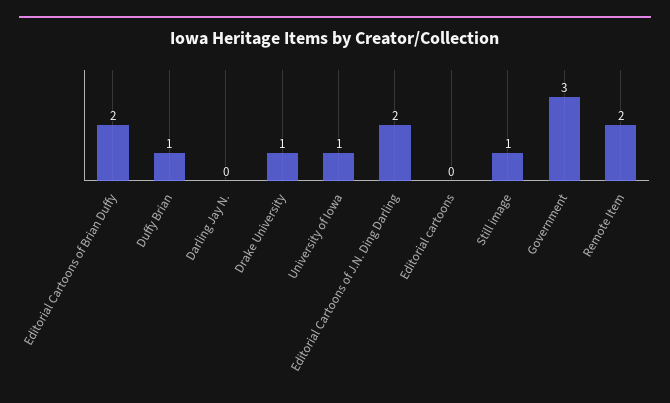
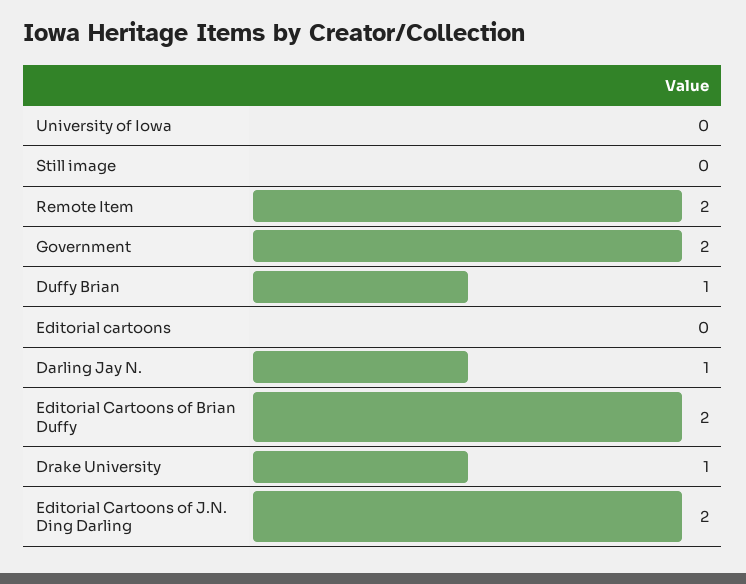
Darling Jay N.: 0 -> 1
University of Iowa: 1 -> 0
Still image: 1 -> 0
Government: 3 -> 2

